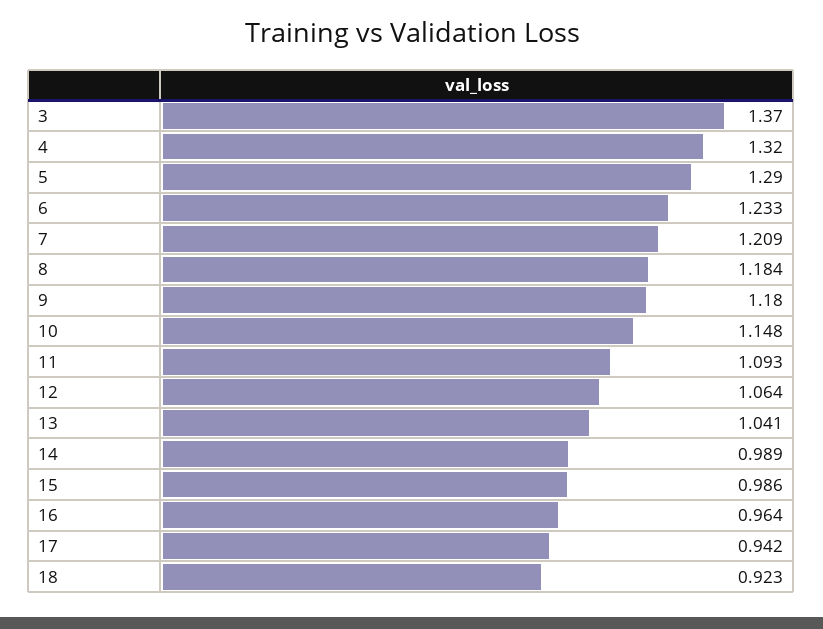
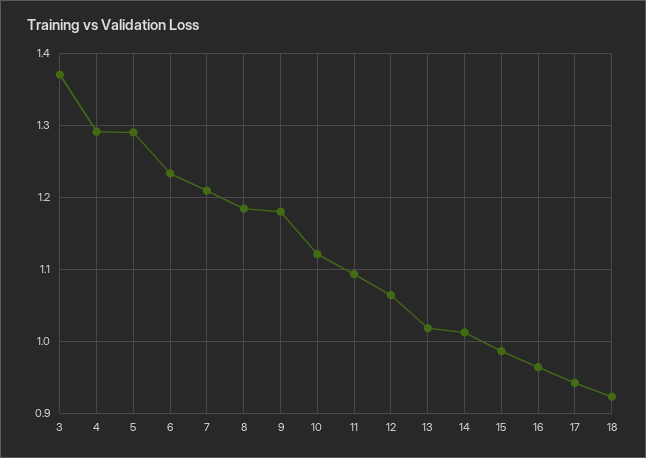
4: 1.32 -> 1.29
10: 1.148 -> 1.12
13: 1.041 -> 1.02
14: 0.989 -> 1.01

